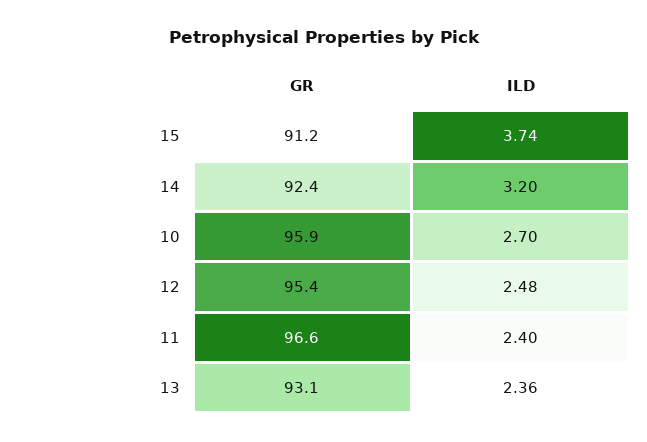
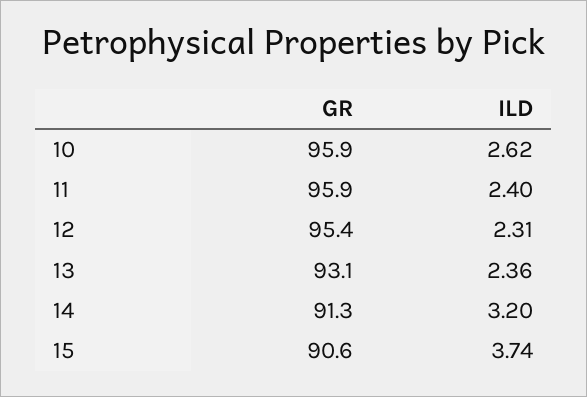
GR, 15: 91.2 -> 90.6
GR, 14: 92.4 -> 91.3
ILD, 10: 2.7 -> 2.62
ILD, 12: 2.48 -> 2.31
GR, 11: 96.6 -> 95.9

